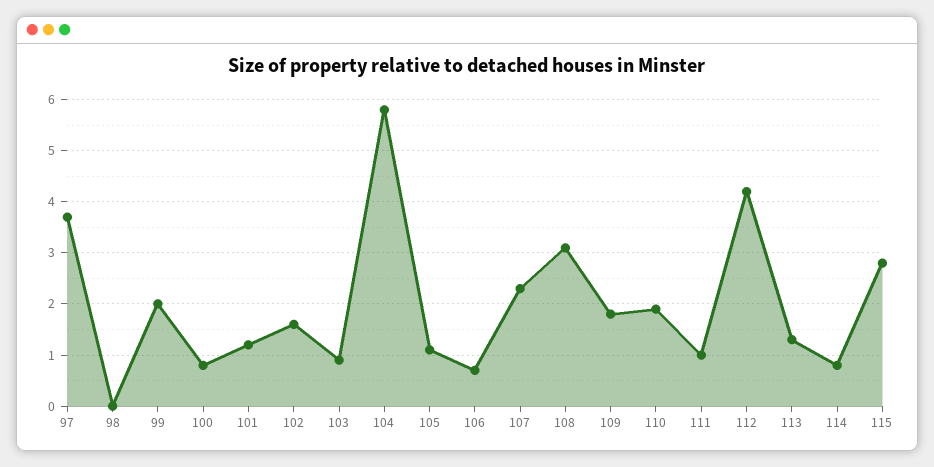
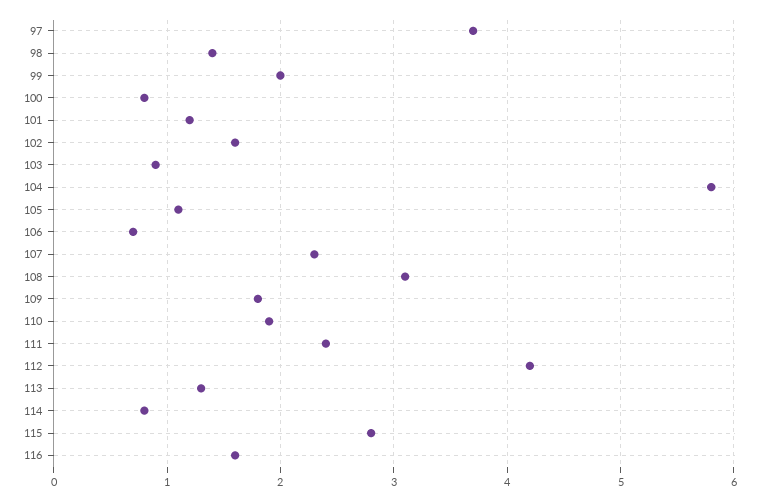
98: 0 -> 1.4
111: 1 -> 2.4
116: none -> 1.6

